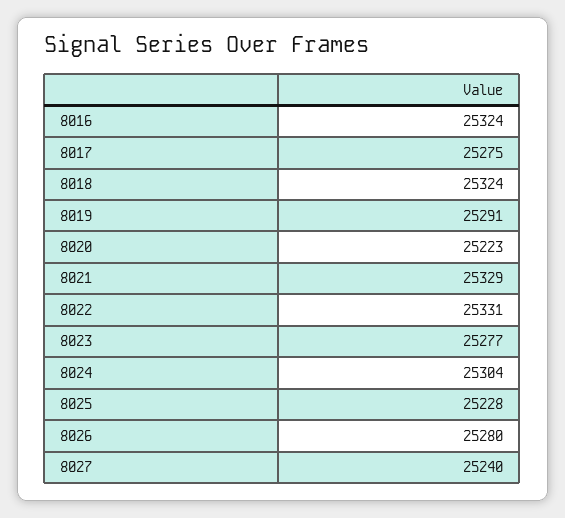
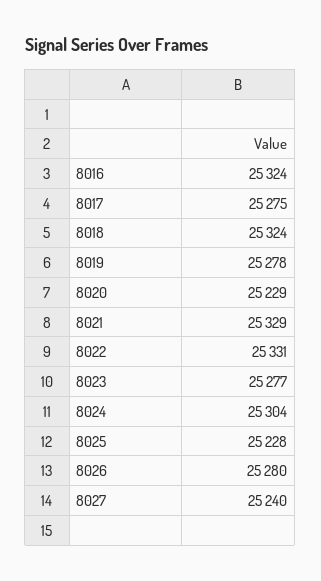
8019: 25291 -> 25278
8020: 25223 -> 25229

